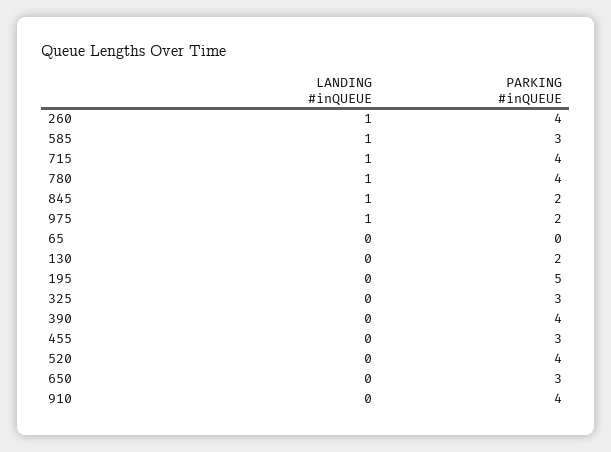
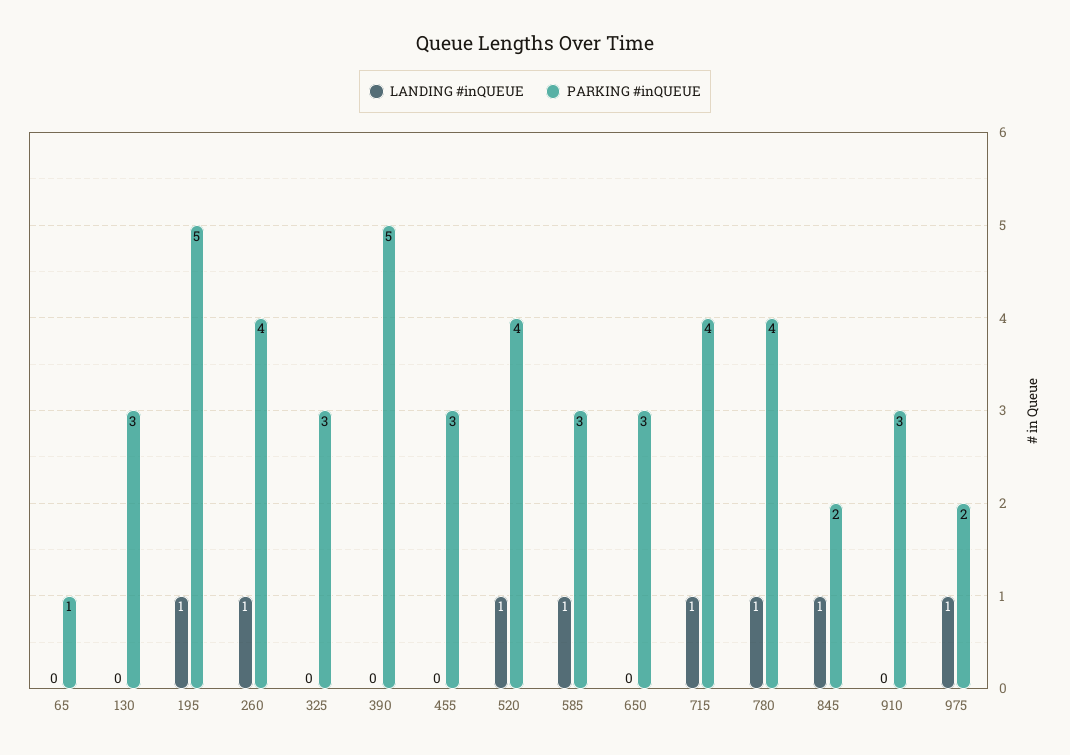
PARKING #inQUEUE, 65: 0 -> 1
PARKING #inQUEUE, 130: 2 -> 3
LANDING #inQUEUE, 195: 0 -> 1
PARKING #inQUEUE, 390: 4 -> 5
LANDING #inQUEUE, 520: 0 -> 1
PARKING #inQUEUE, 910: 4 -> 3

